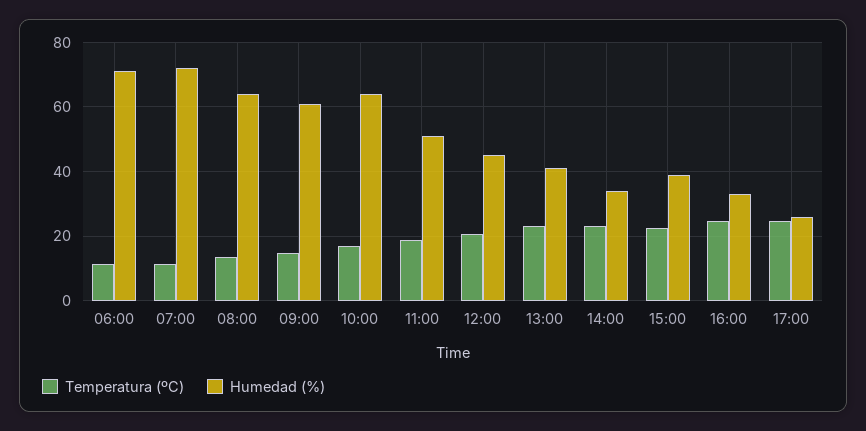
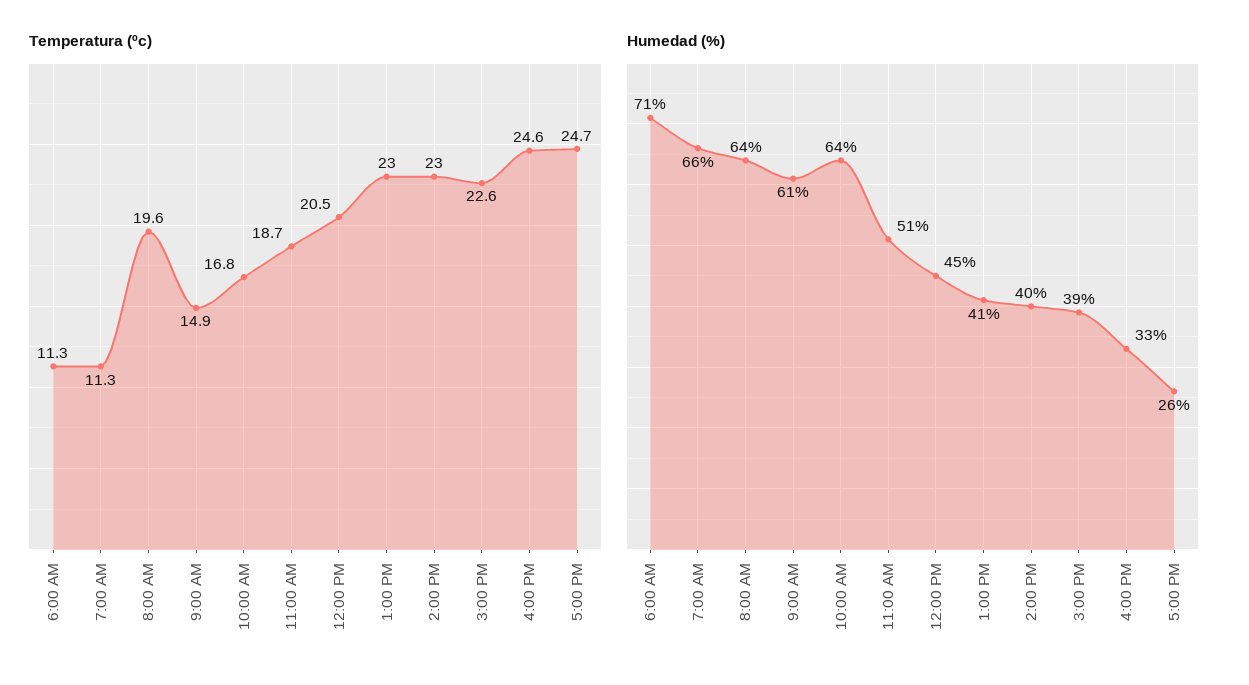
Humedad (%), 07:00: 72 -> 66
Temperatura (ºC), 08:00: 14 -> 19.6
Humedad (%), 14:00: 34 -> 40

